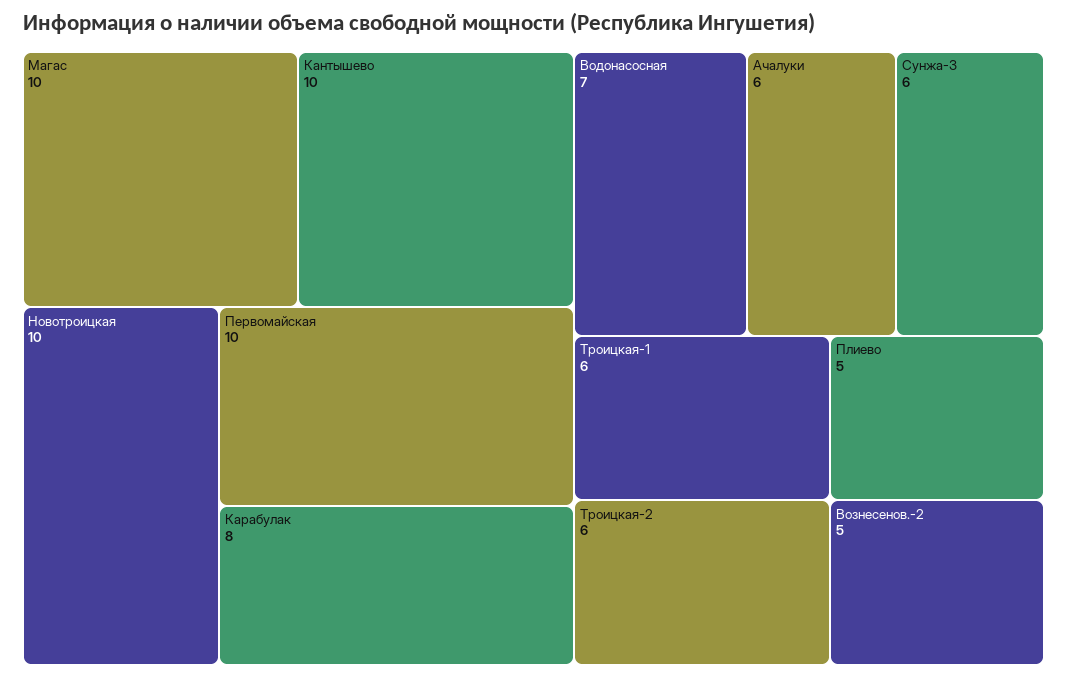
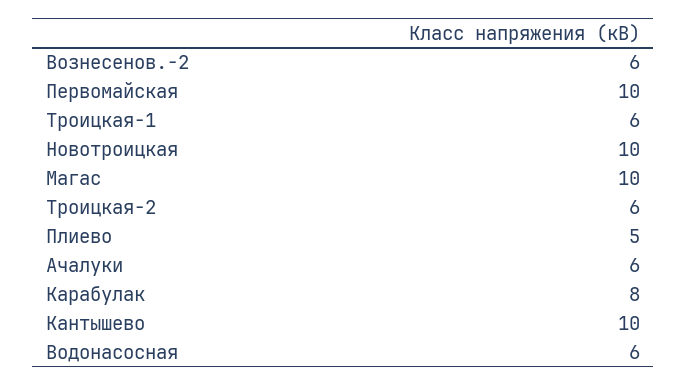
Водонасосная: 7 -> 6
Сунжа-3: 6 -> none
Вознесенов.-2: 5 -> 6

